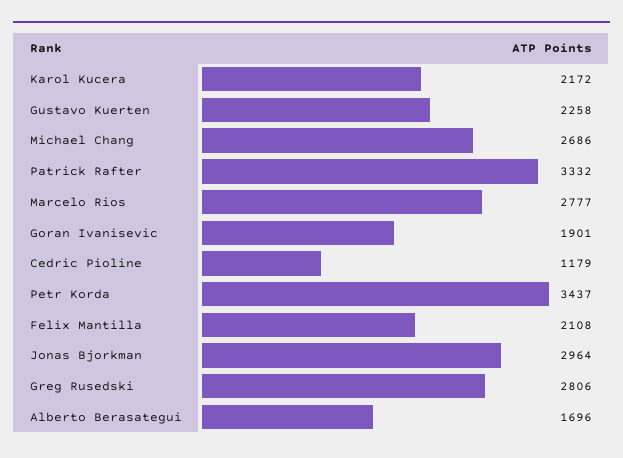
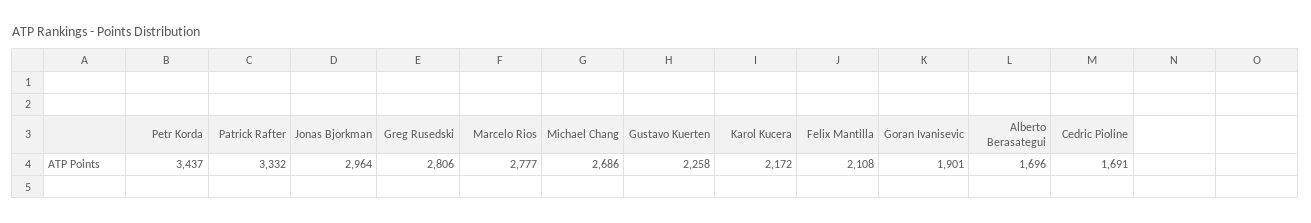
Cedric Pioline: 1179 -> 1691

